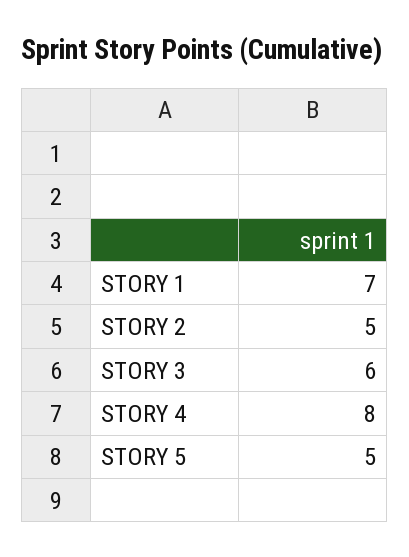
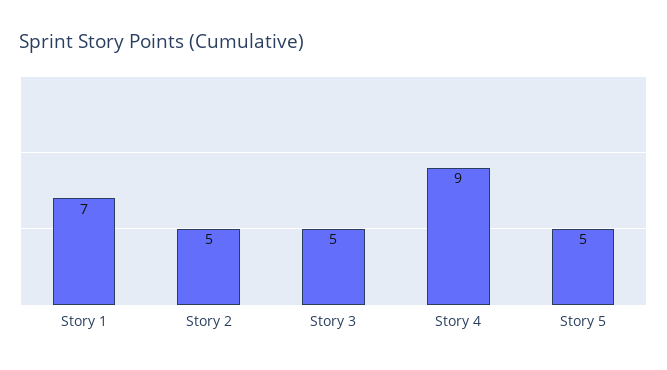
STORY 3: 6 -> 5
STORY 4: 8 -> 9

